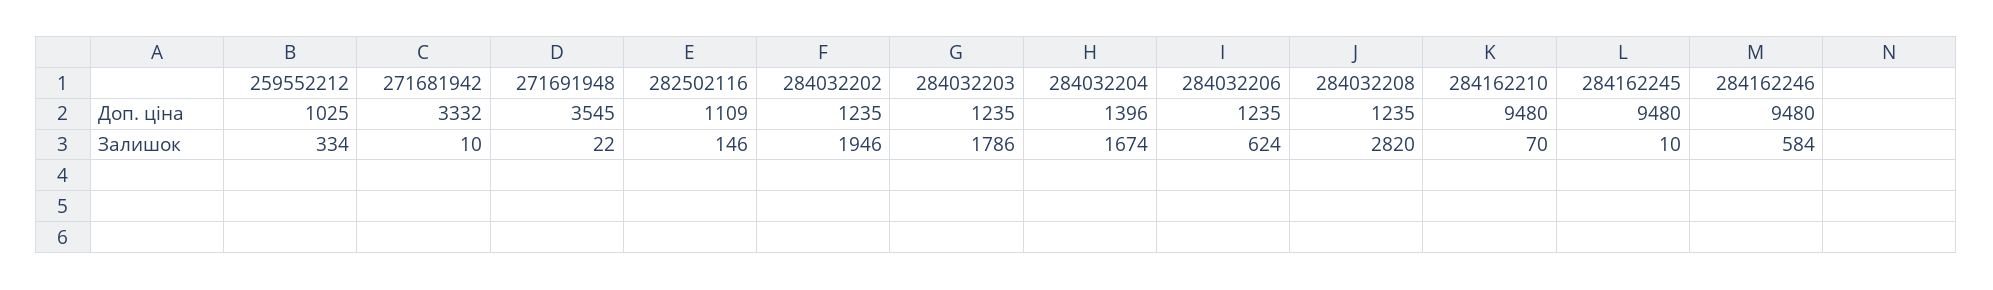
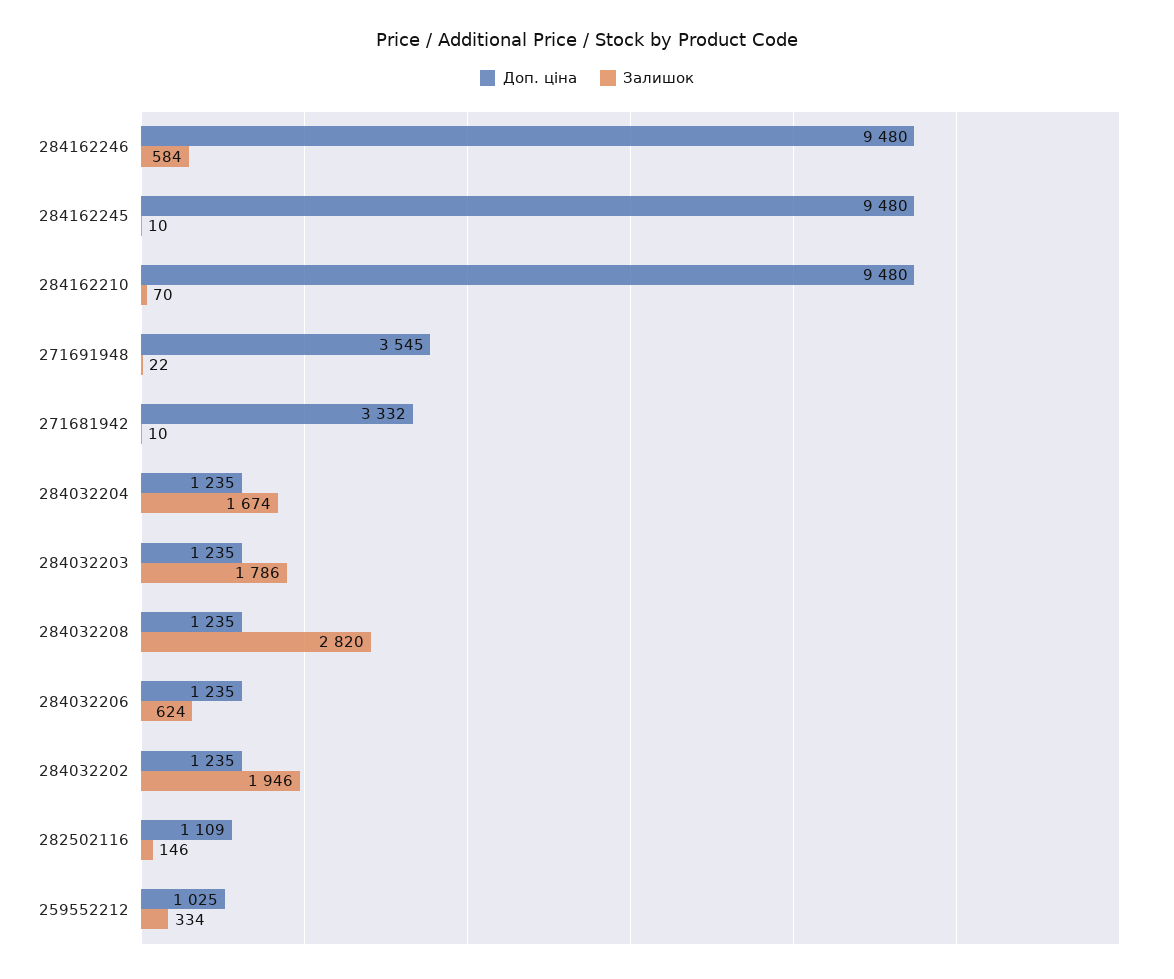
Доп. ціна, 284032204: 1396 -> 1235

